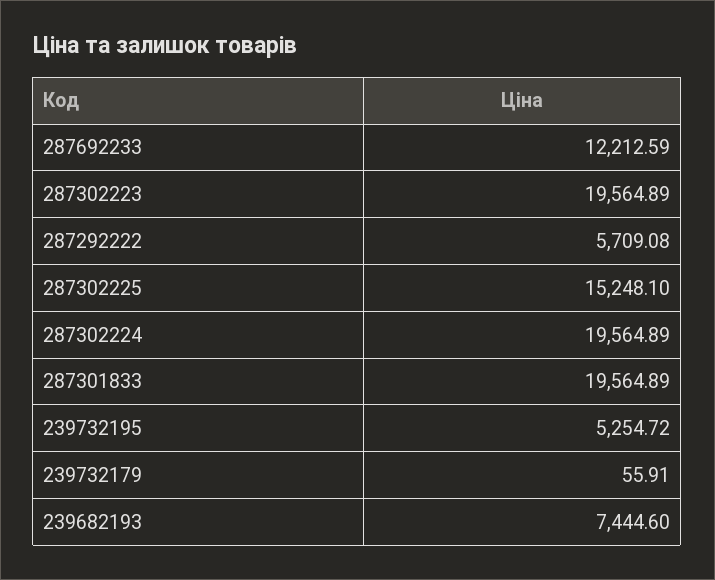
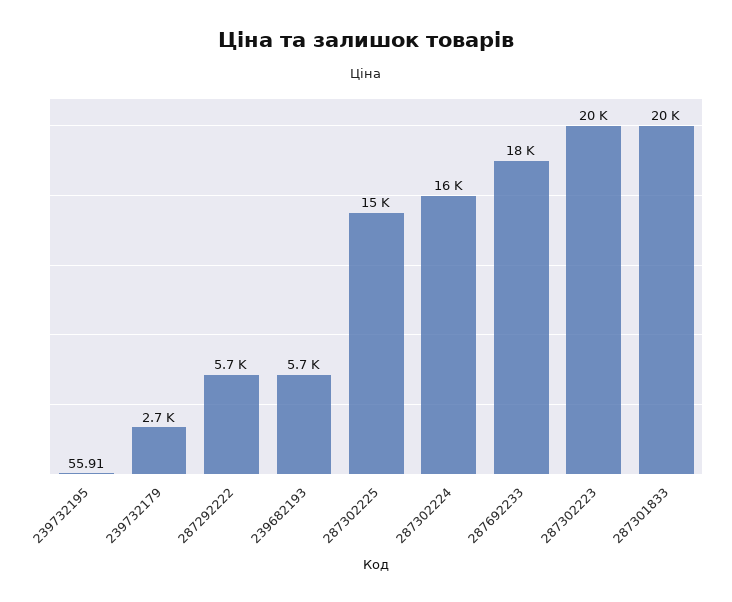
287692233: 12212.59 -> 18000
287302224: 19564.89 -> 16000
239732195: 5254.72 -> 55.91
239732179: 55.91 -> 2700
239682193: 7444.6 -> 5700

